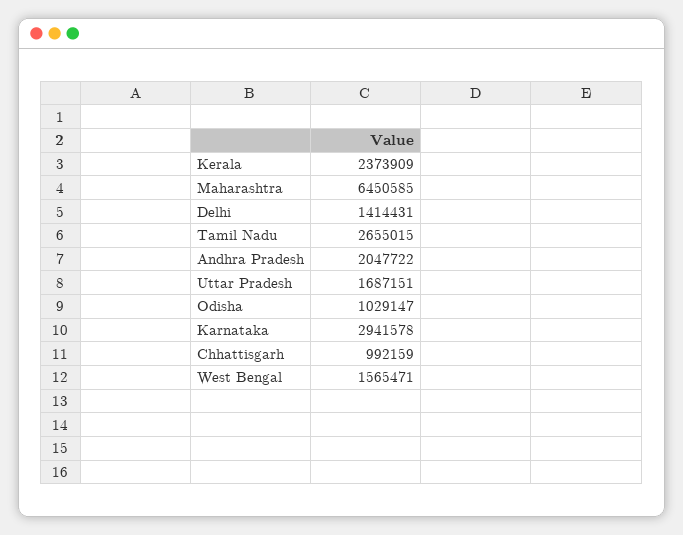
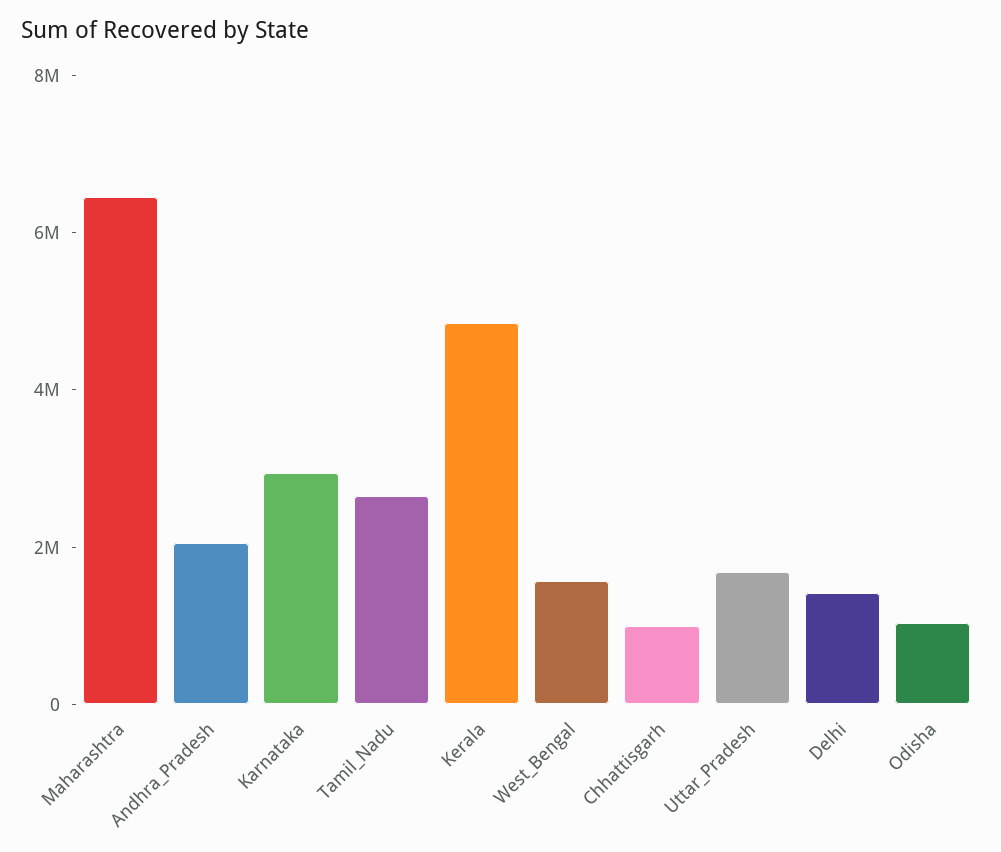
Kerala: 2373909 -> 5000000

